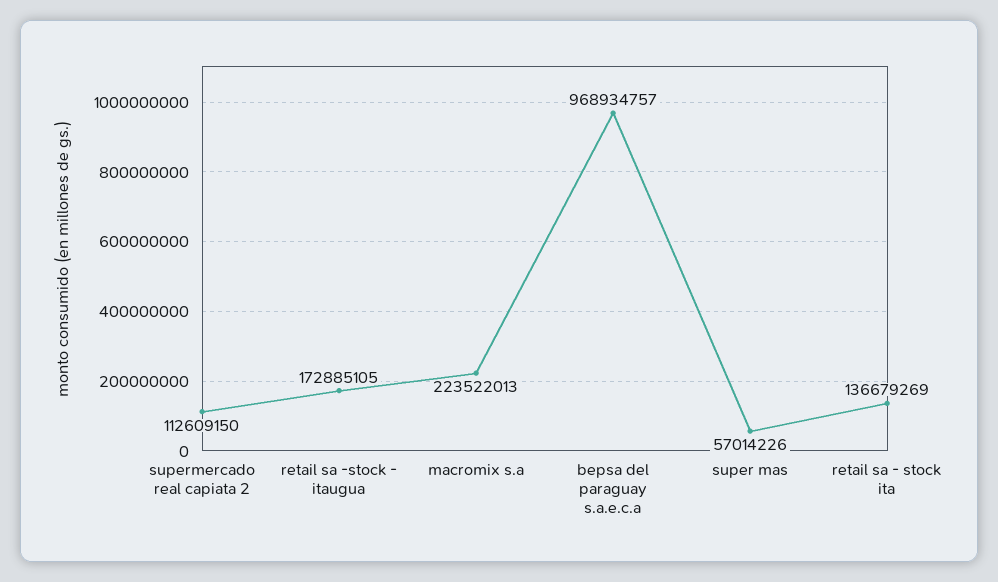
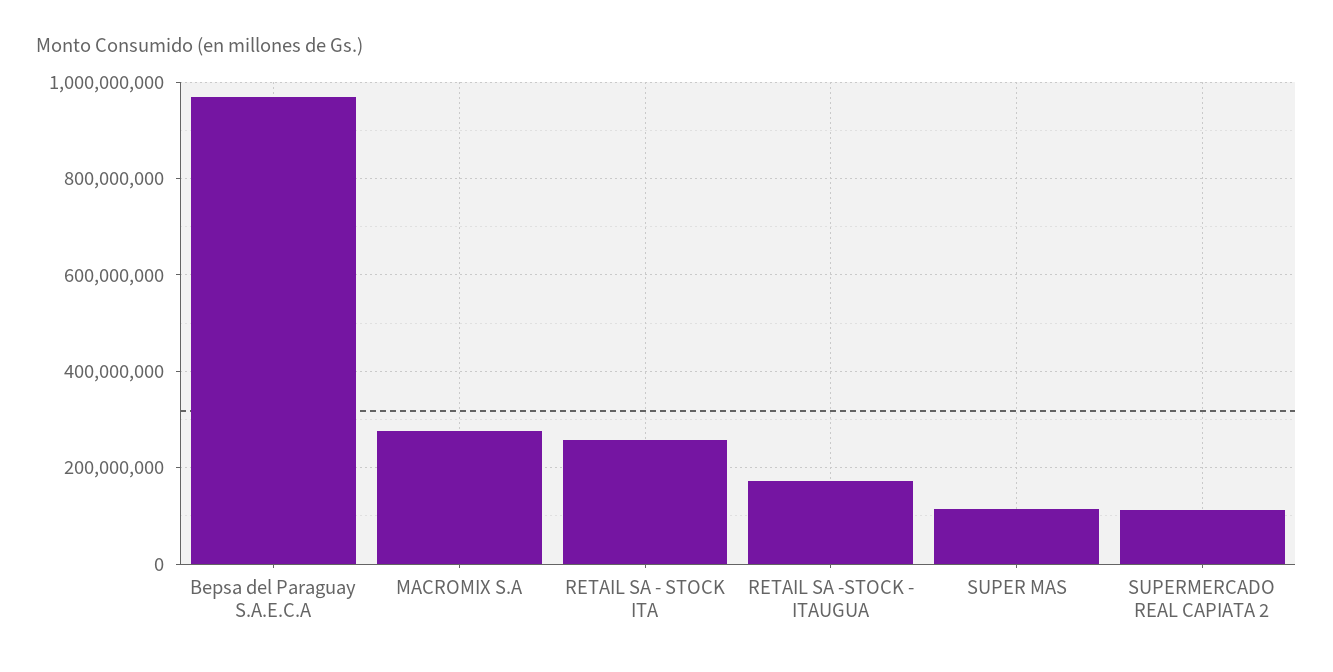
macromix s.a: 223522013 -> 280000000
super mas: 57014226 -> 120000000
retail sa - stock ita: 136679269 -> 260000000

